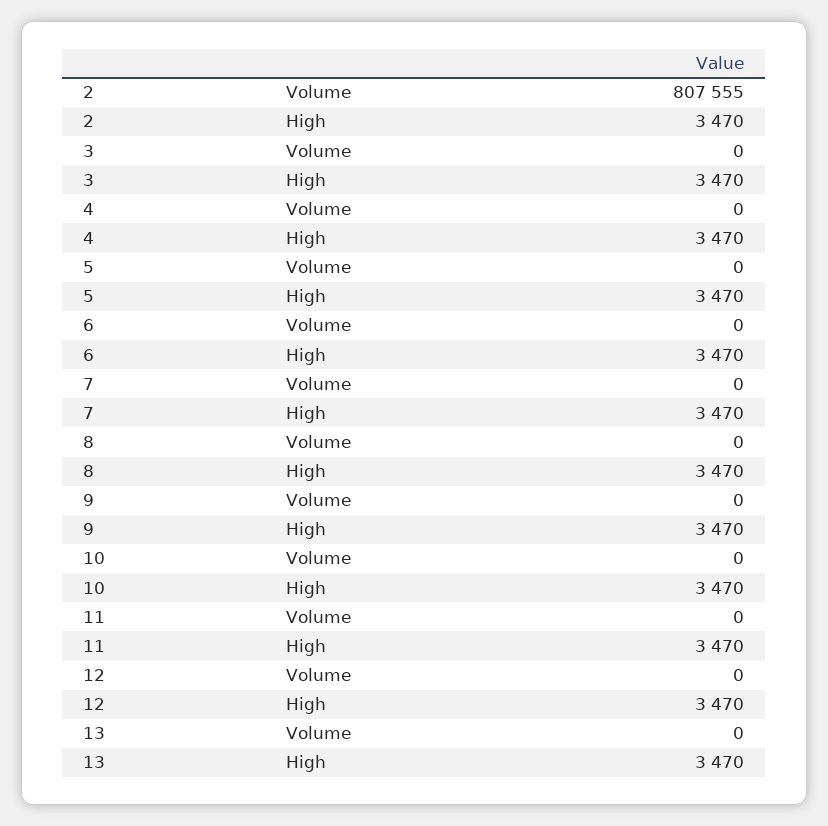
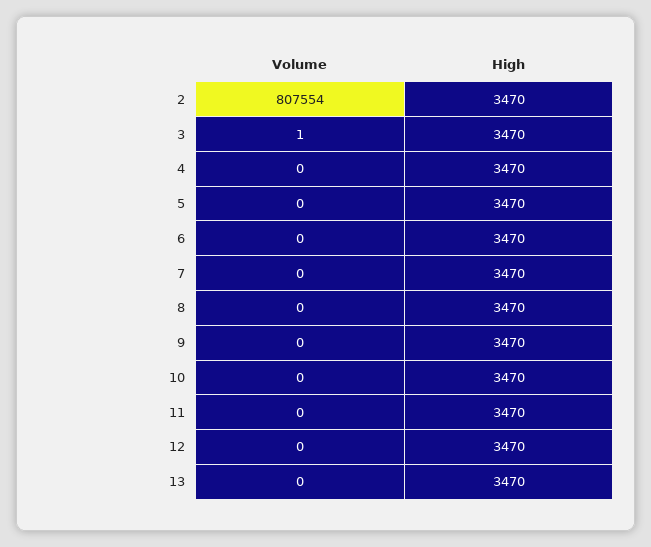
2, Volume: 807555 -> 807554
3, Volume: 0 -> 1

